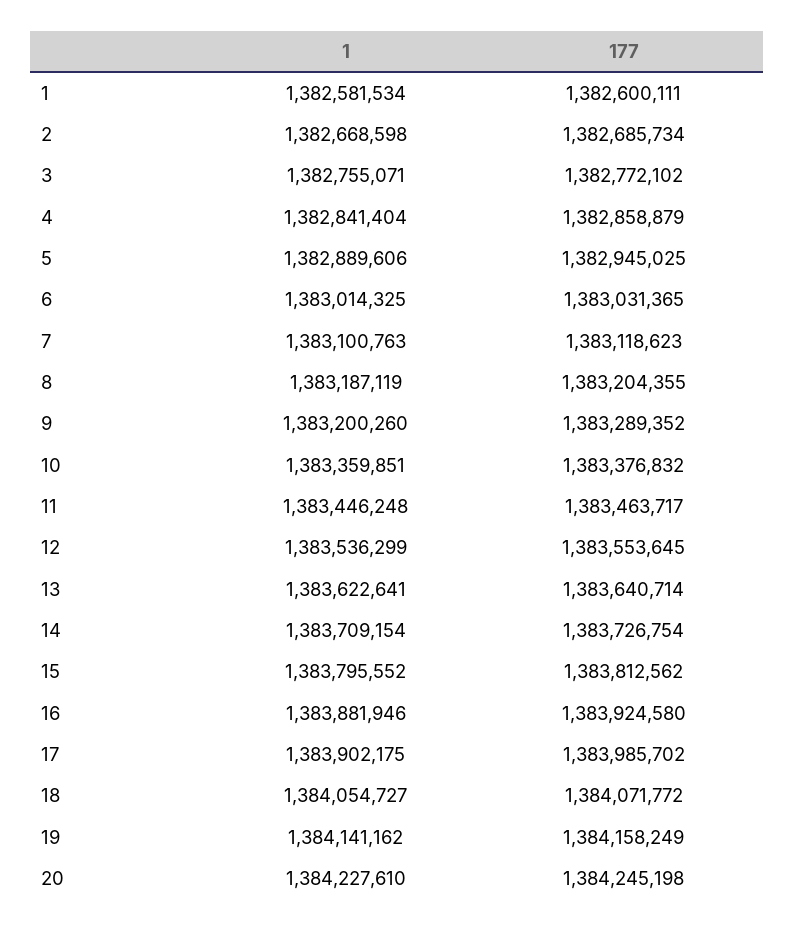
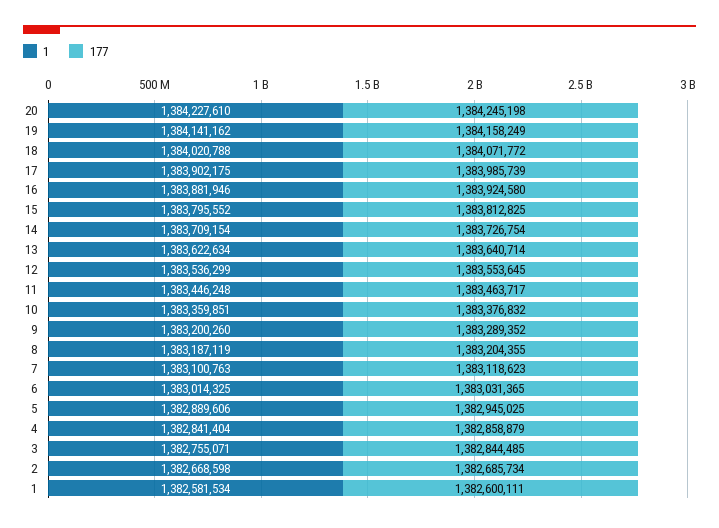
177, 3: 1382772102 -> 1382844485
1, 13: 1383622641 -> 1383622634
177, 15: 1383812562 -> 1383812825
177, 17: 1383985702 -> 1383985739
1, 18: 1384054727 -> 1384020788

